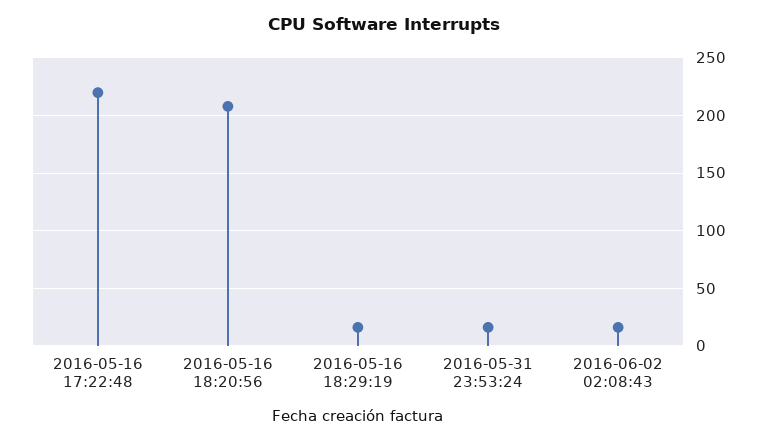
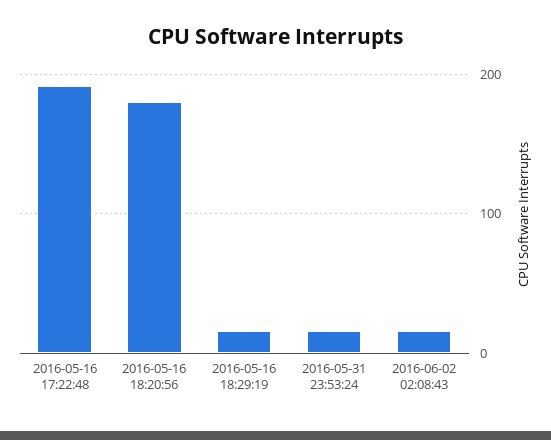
2016-05-16 17:22:48: 220 -> 190
2016-05-16 18:20:56: 210 -> 180

